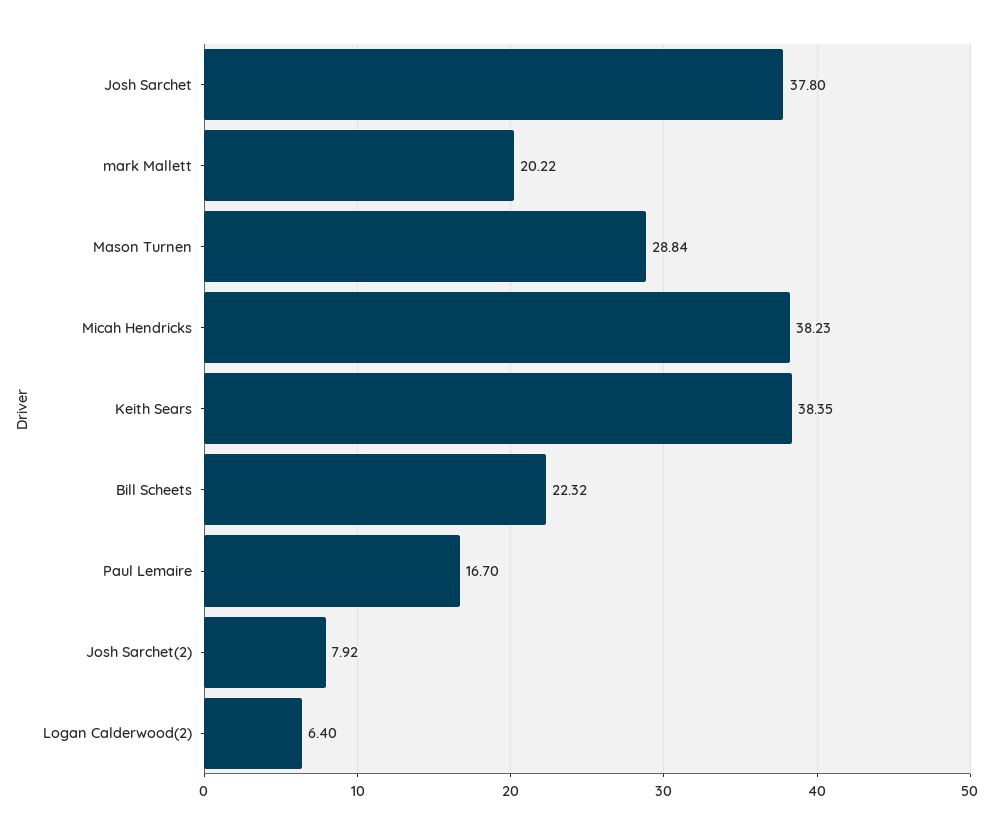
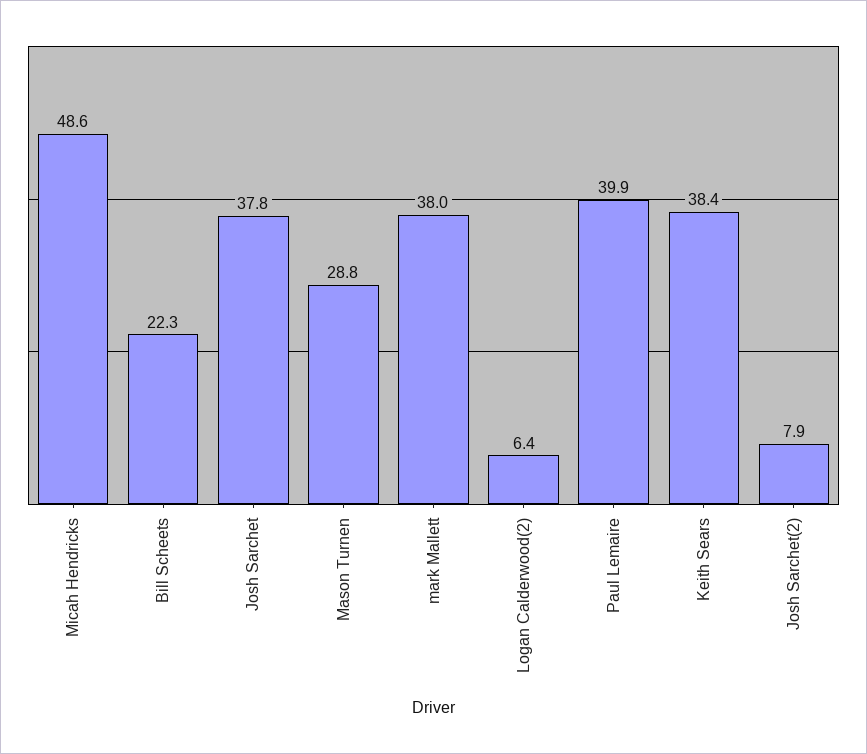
mark Mallett: 20.22 -> 38
Micah Hendricks: 38.23 -> 48.6
Paul Lemaire: 16.7 -> 39.9

